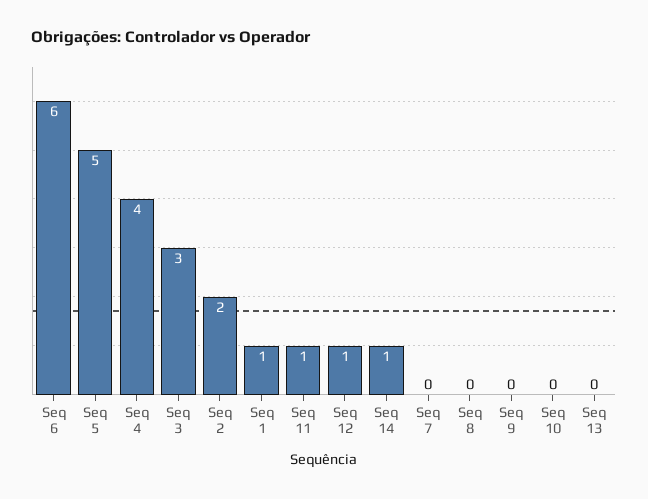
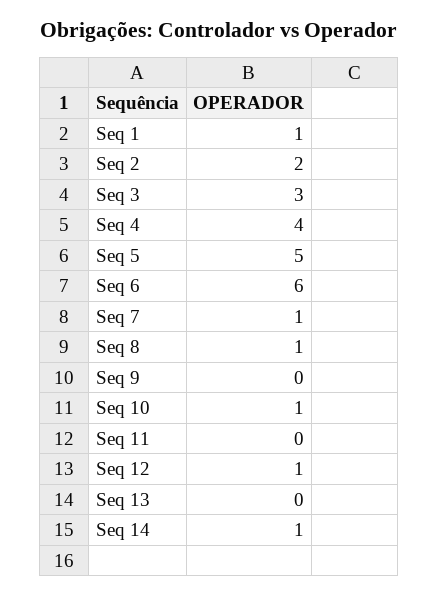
Seq 11: 1 -> 0
Seq 7: 0 -> 1
Seq 8: 0 -> 1
Seq 10: 0 -> 1

